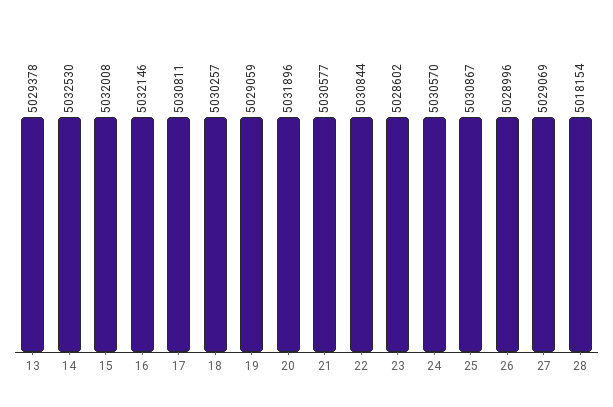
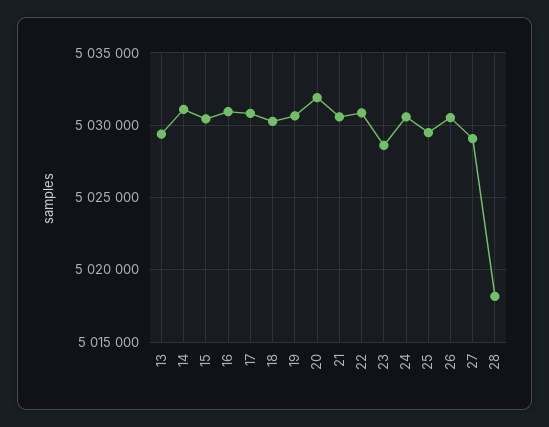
14: 5032530 -> 5031000
15: 5032008 -> 5030500
16: 5032146 -> 5031000
19: 5029059 -> 5030500
25: 5030867 -> 5029500
26: 5028996 -> 5030500

